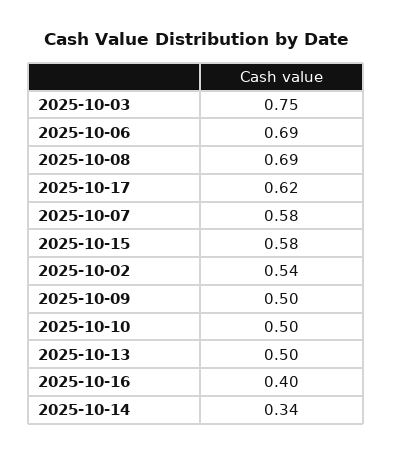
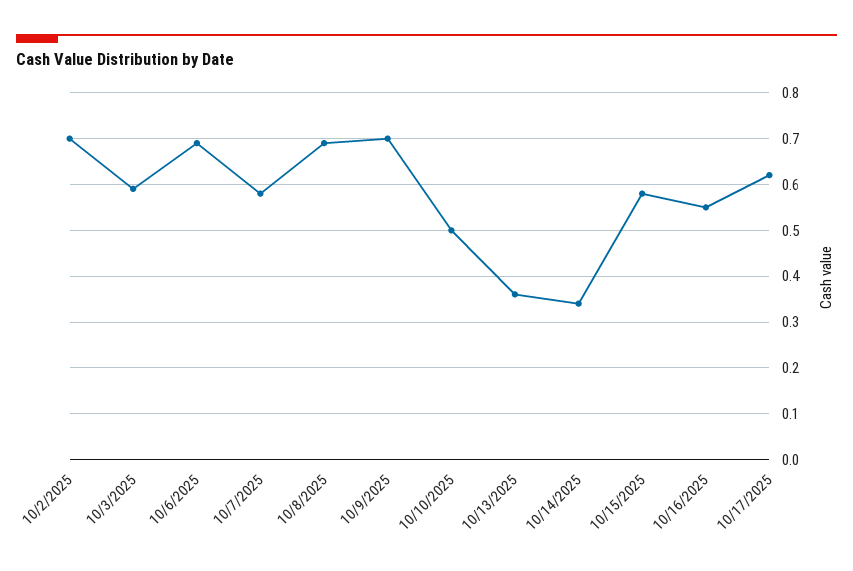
2025-10-03: 0.75 -> 0.6
2025-10-02: 0.54 -> 0.7
2025-10-09: 0.5 -> 0.7
2025-10-13: 0.5 -> 0.35
2025-10-16: 0.4 -> 0.55

